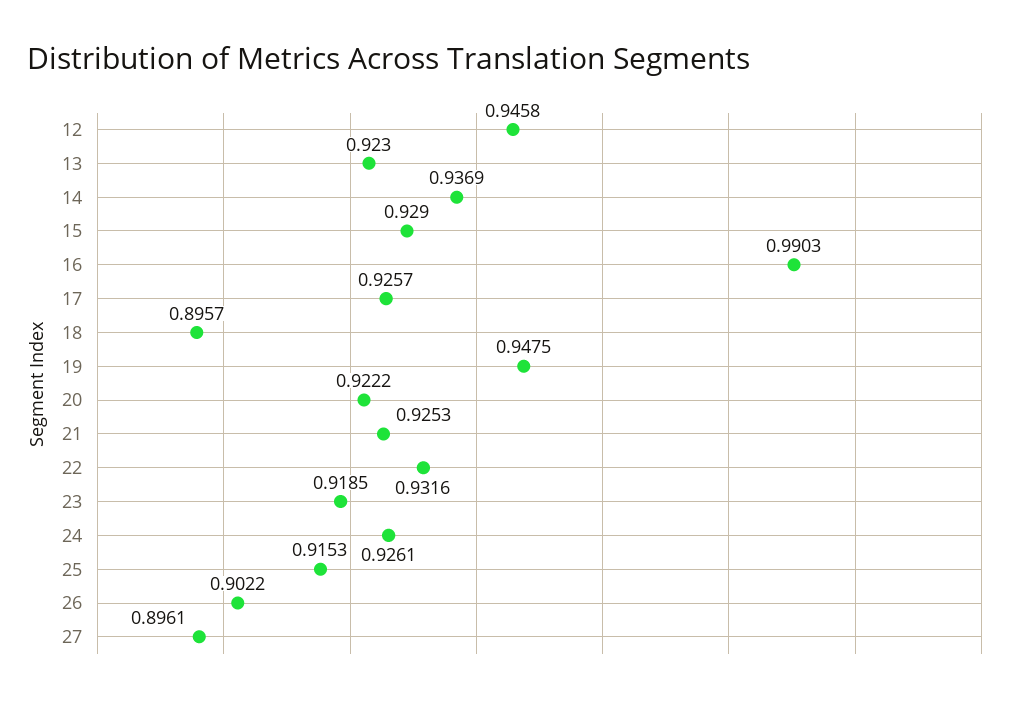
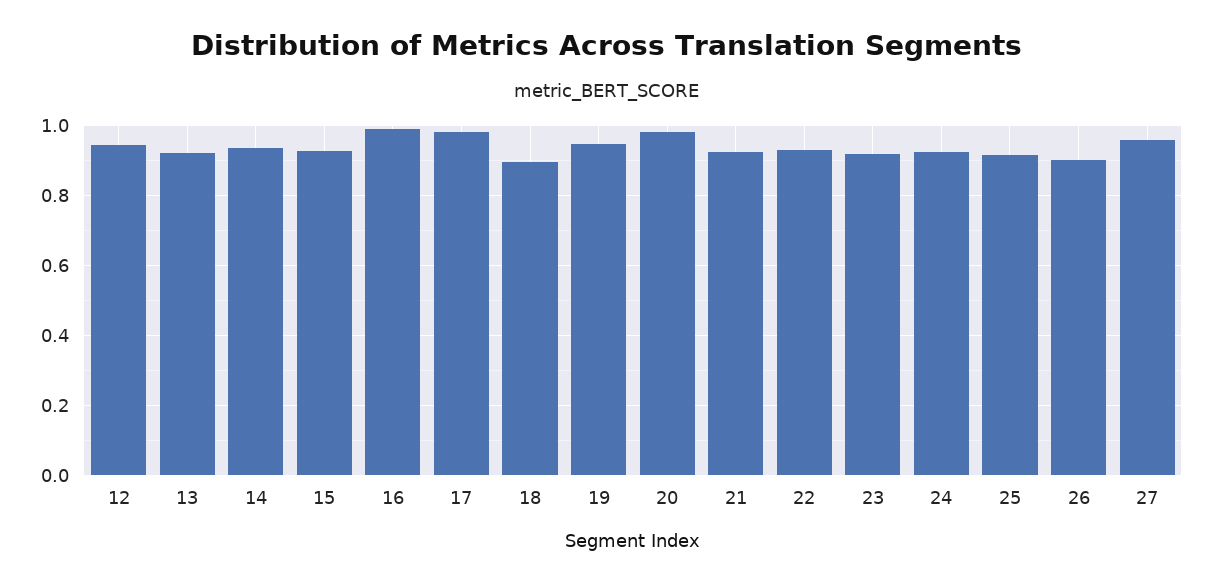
17: 0.9257 -> 0.98
20: 0.9222 -> 0.98
27: 0.8961 -> 0.96

